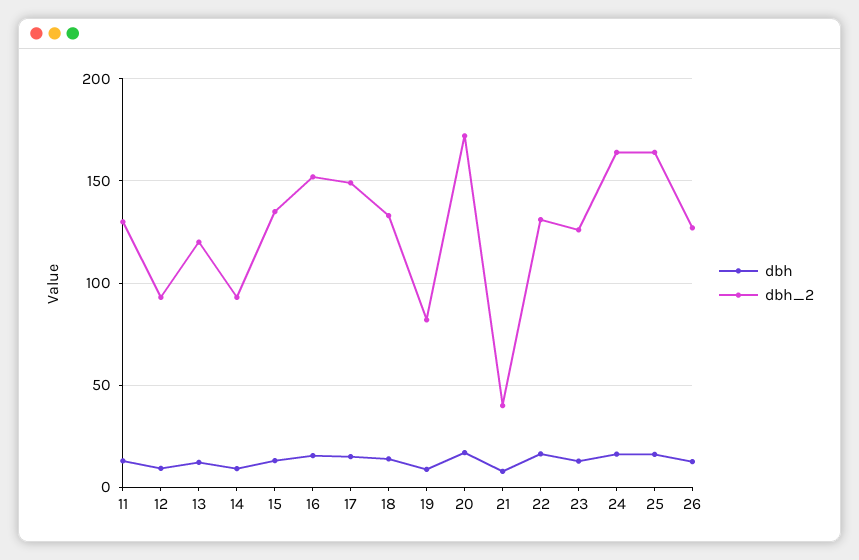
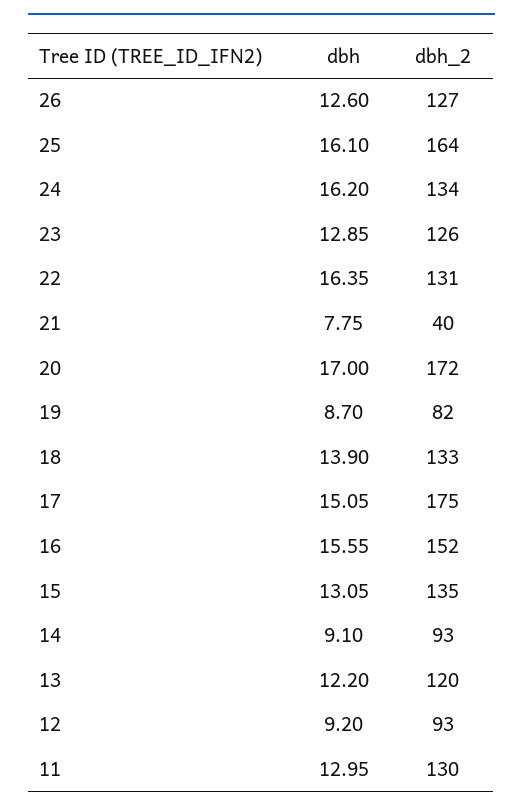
dbh_2, 17: 150 -> 175
dbh_2, 24: 165 -> 134

